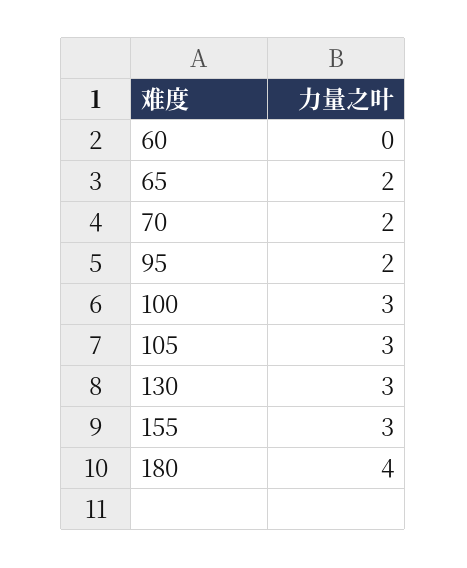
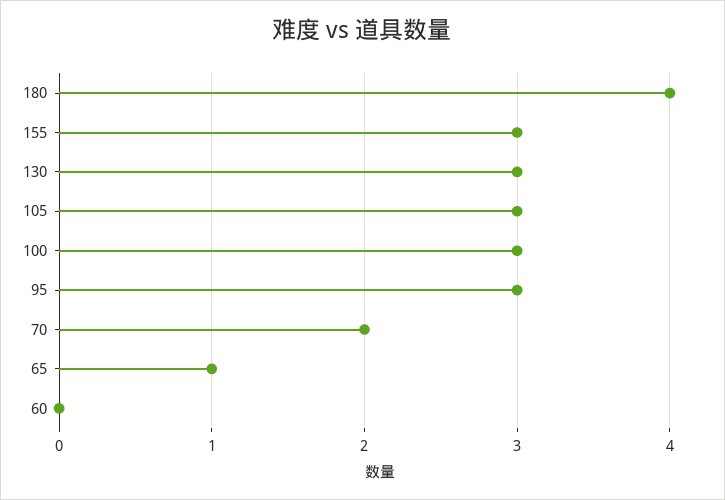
65: 2 -> 1
95: 2 -> 3

